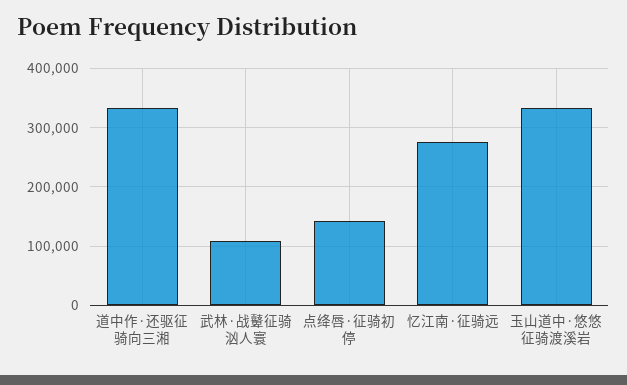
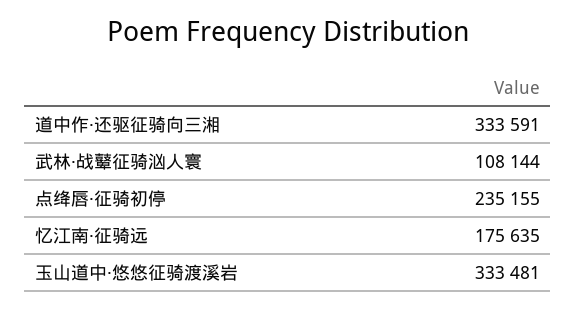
点绛唇·征骑初停: 140000 -> 235155
忆江南·征骑远: 280000 -> 175635

